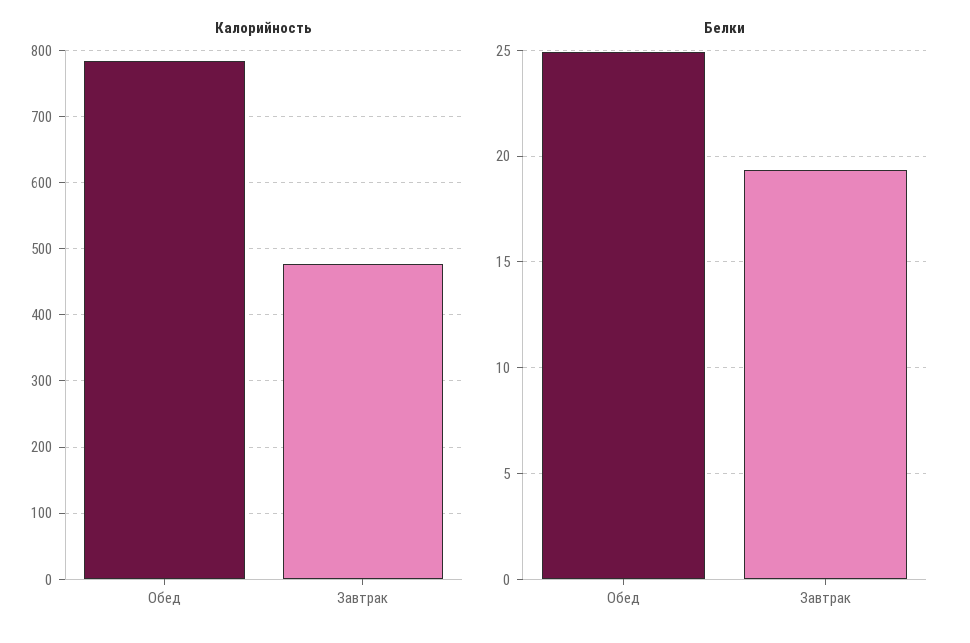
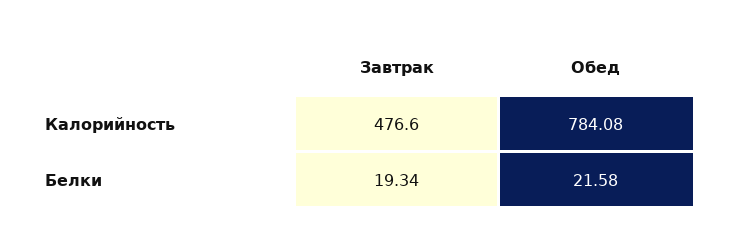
Белки, Обед: 25 -> 21.58

